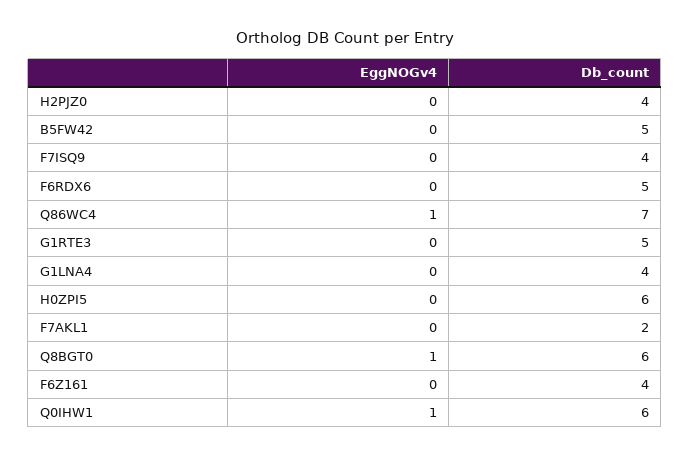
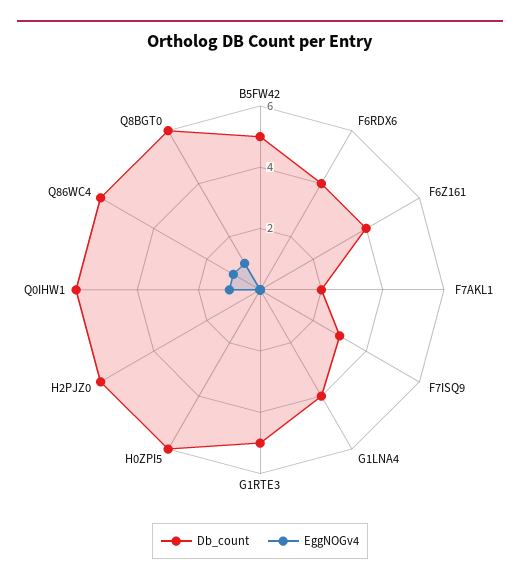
Db_count, H2PJZ0: 4 -> 6
Db_count, F7ISQ9: 4 -> 3
Db_count, F6RDX6: 5 -> 4
Db_count, Q86WC4: 7 -> 6

